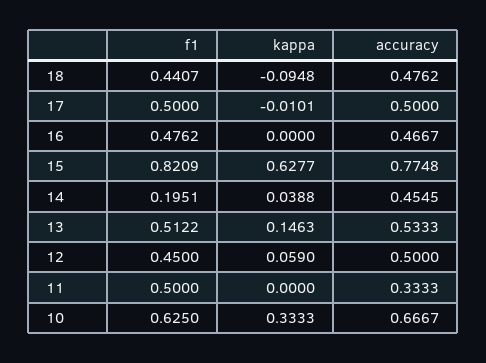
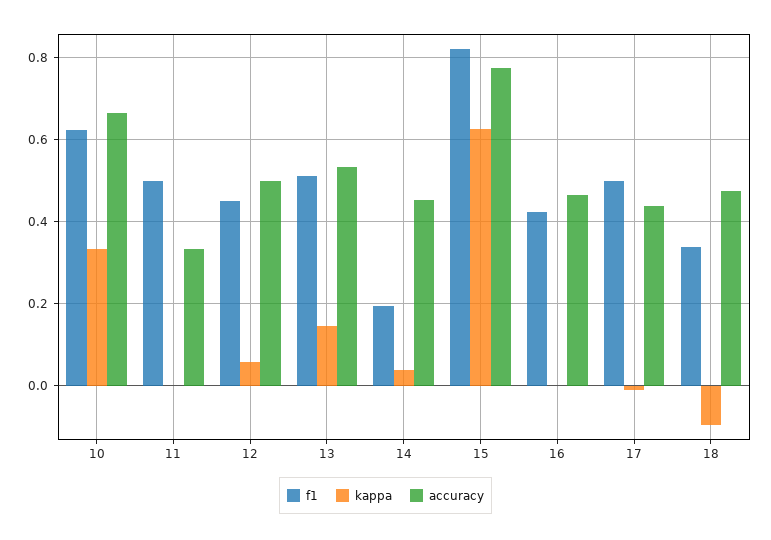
f1, 18: 0.4407 -> 0.34
accuracy, 17: 0.5 -> 0.44
f1, 16: 0.4762 -> 0.42

